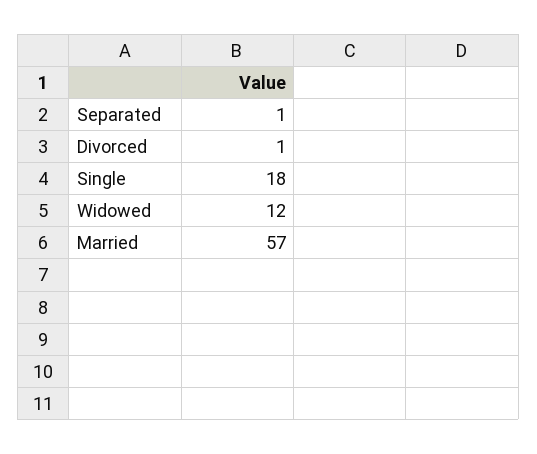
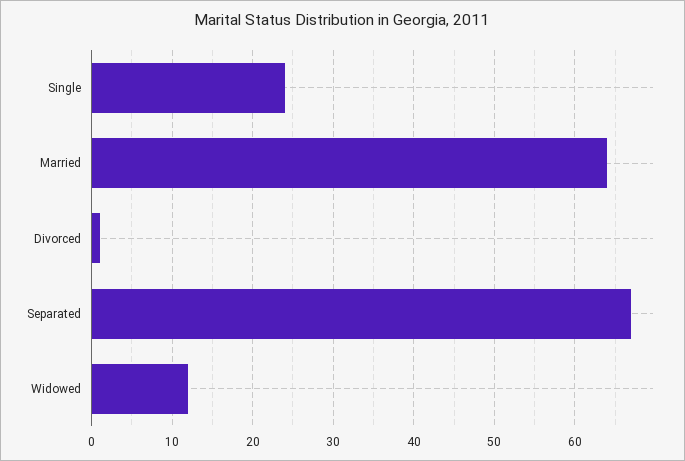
Separated: 1 -> 67
Single: 18 -> 24
Married: 57 -> 64

